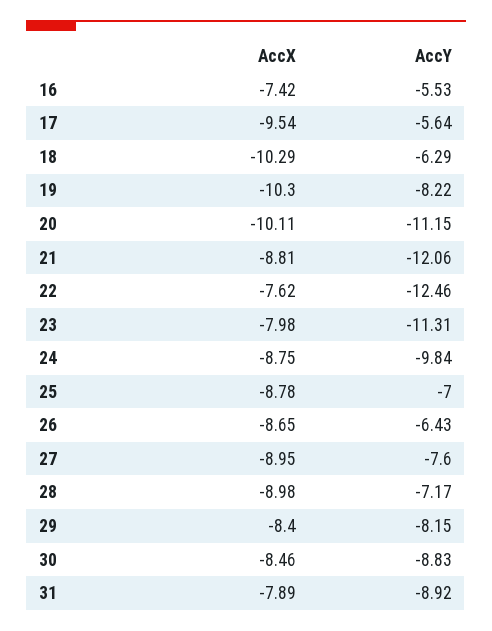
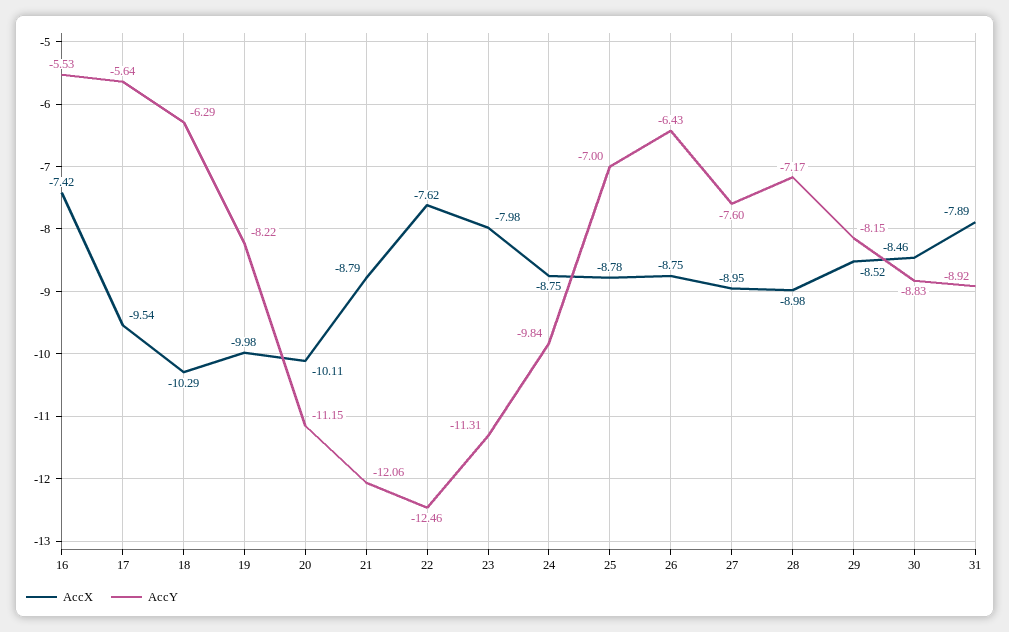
AccX, 19: -10.3 -> -9.98
AccX, 21: -8.81 -> -8.79
AccX, 26: -8.65 -> -8.75
AccX, 29: -8.4 -> -8.52

